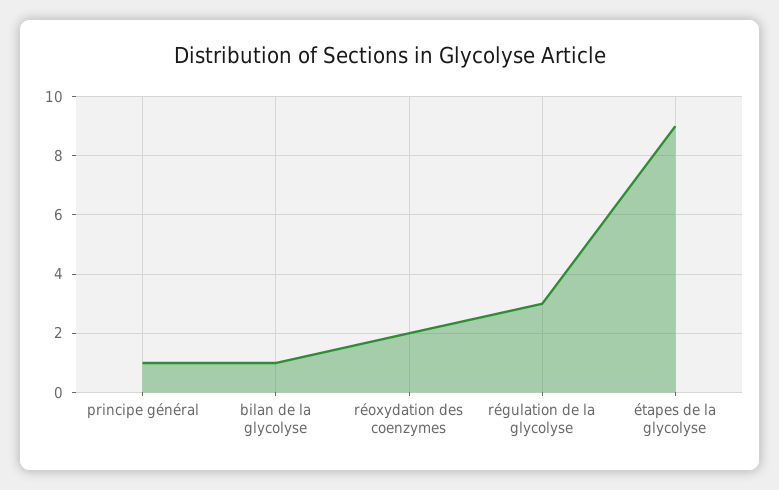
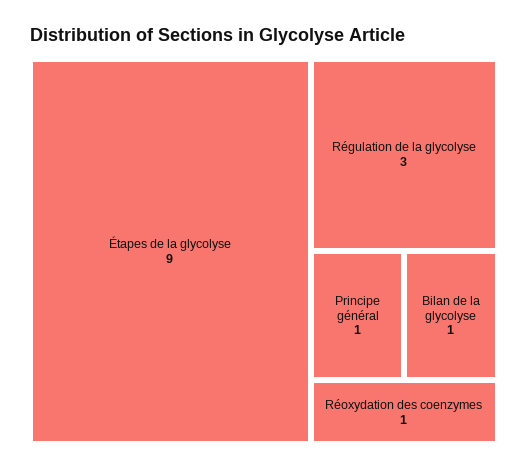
réoxydation des coenzymes: 2 -> 1

